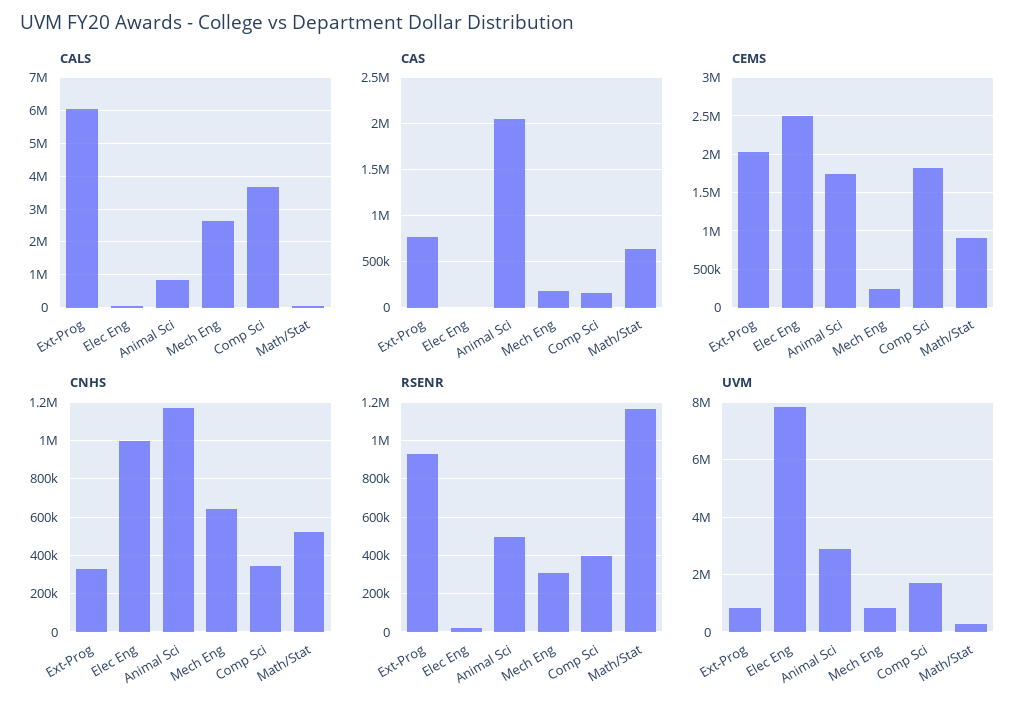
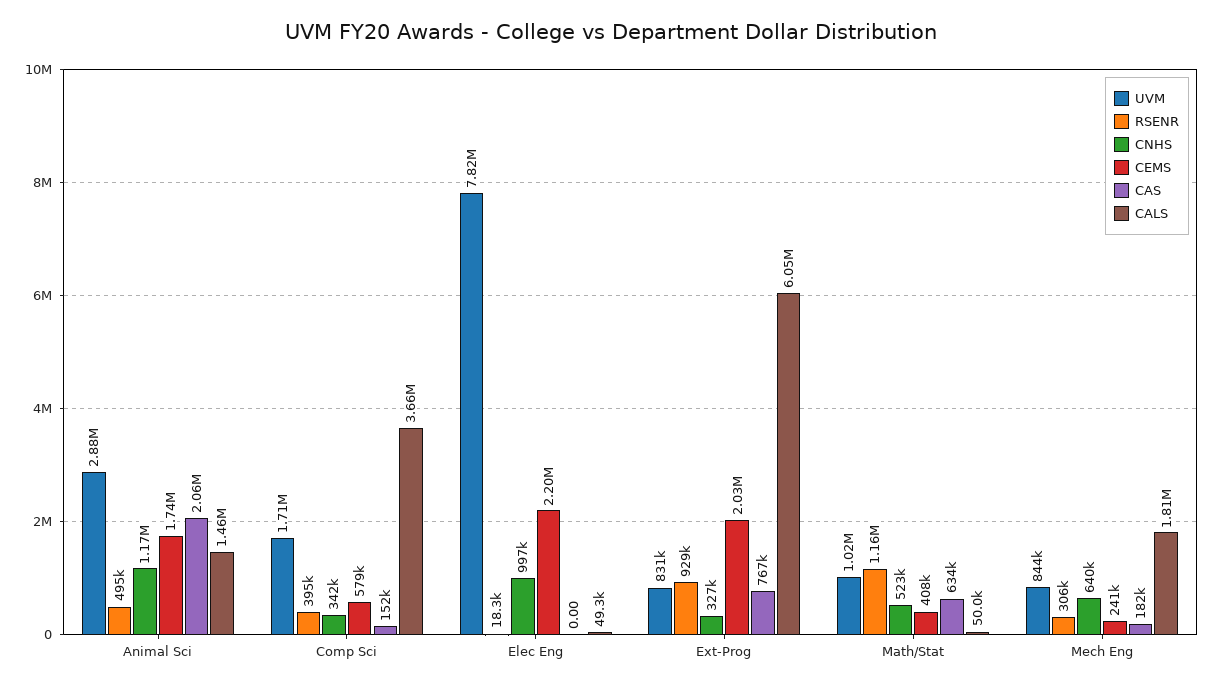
CALS, Animal Sci: 800000 -> 1460000
CALS, Mech Eng: 2600000 -> 1810000
CEMS, Elec Eng: 2500000 -> 2200000
CEMS, Comp Sci: 1800000 -> 579000
CEMS, Math/Stat: 900000 -> 408000
UVM, Math/Stat: 250000 -> 1020000

